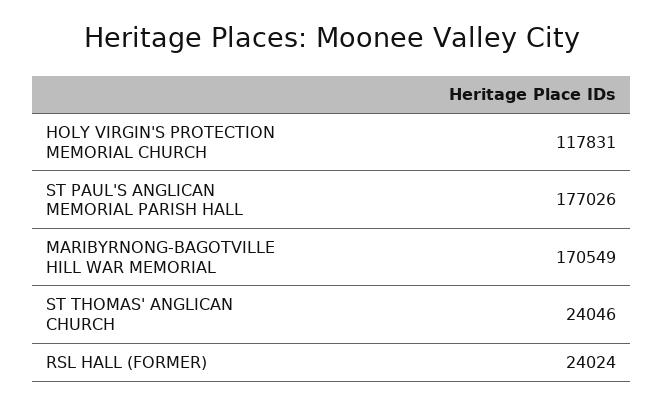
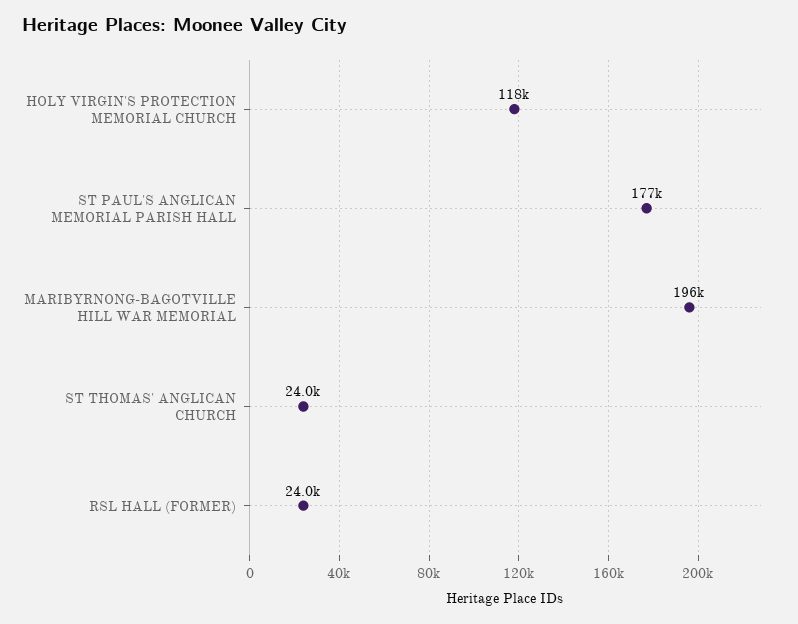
MARIBYRNONG-BAGOTVILLE HILL WAR MEMORIAL: 170549 -> 196000

